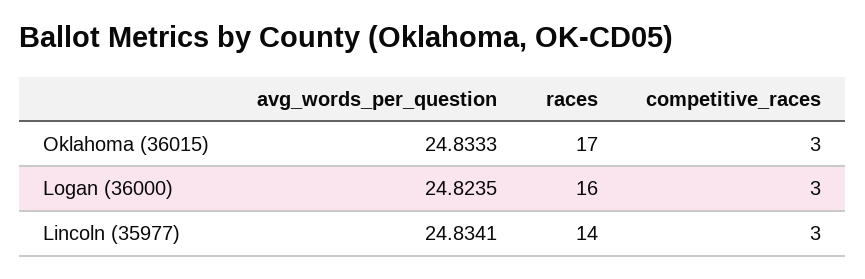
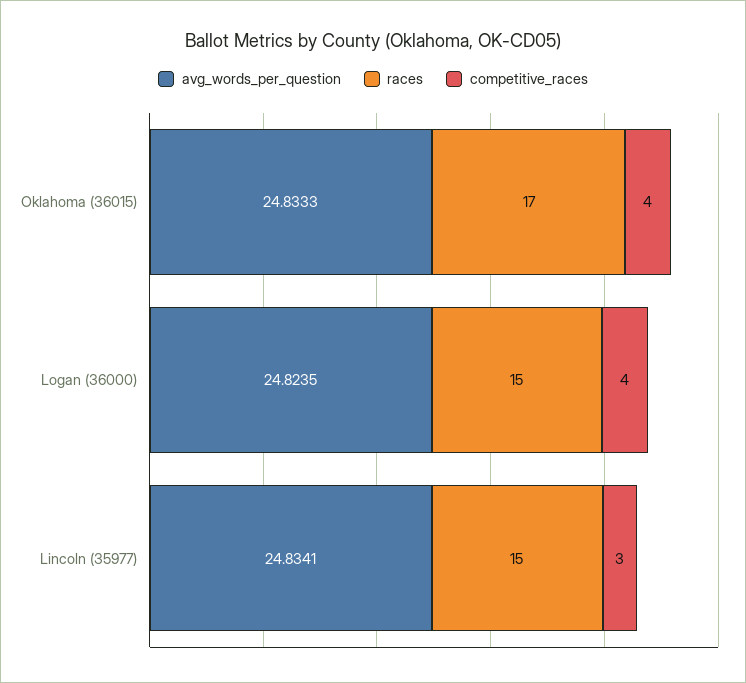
competitive_races, Oklahoma (36015): 3 -> 4
races, Logan (36000): 16 -> 15
competitive_races, Logan (36000): 3 -> 4
races, Lincoln (35977): 14 -> 15

